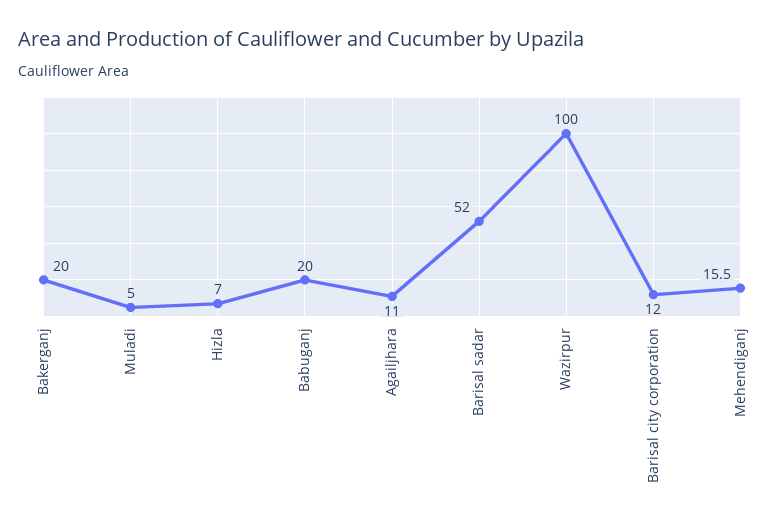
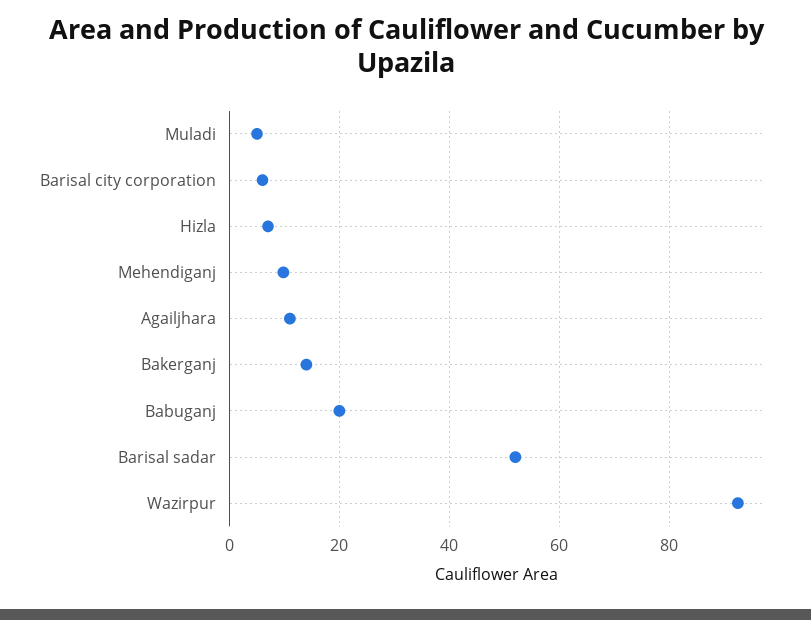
Bakerganj: 20 -> 14
Wazirpur: 100 -> 92
Barisal city corporation: 12 -> 6
Mehendiganj: 15.5 -> 10

